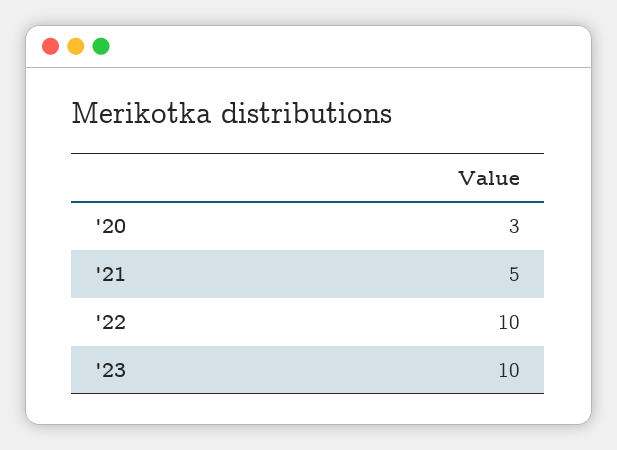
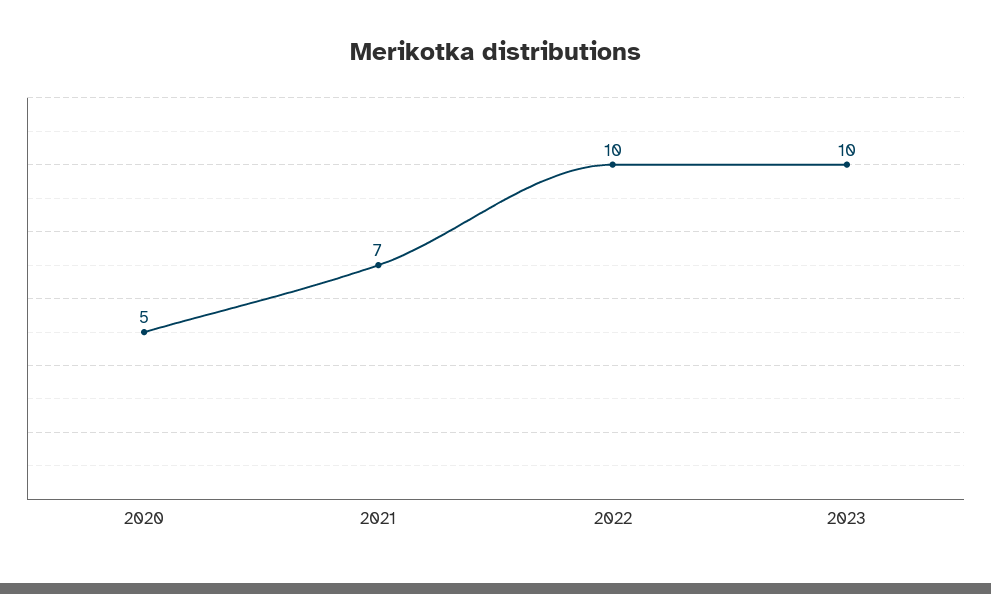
'20: 3 -> 5
'21: 5 -> 7

